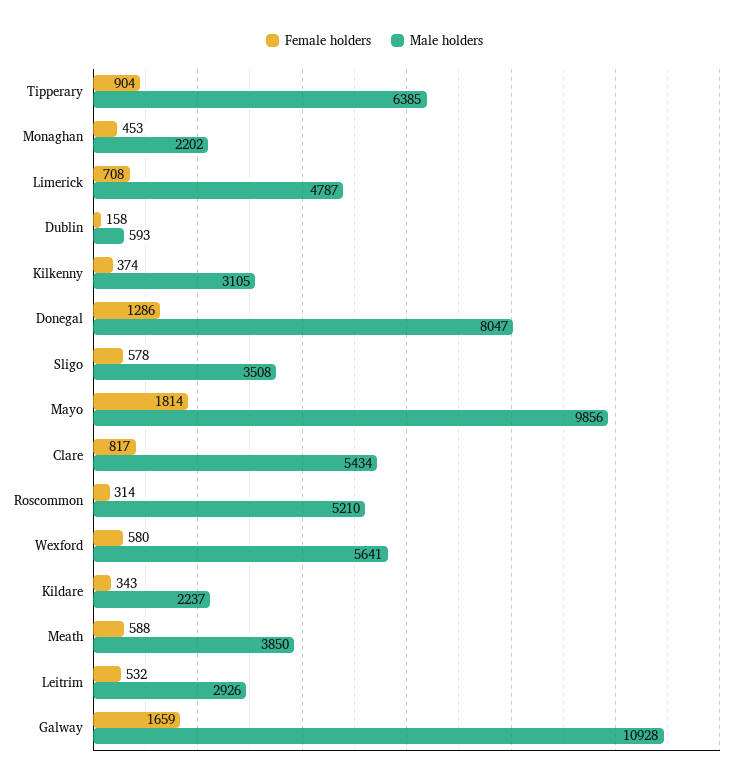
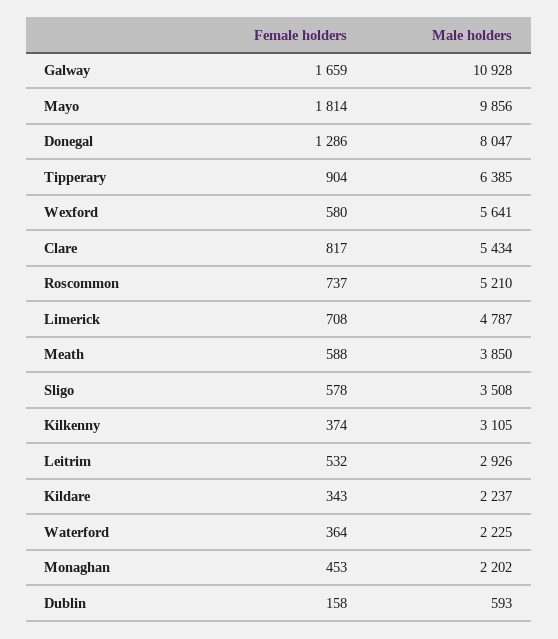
Female holders, Roscommon: 314 -> 737
Female holders, Waterford: none -> 364
Male holders, Waterford: none -> 2225

